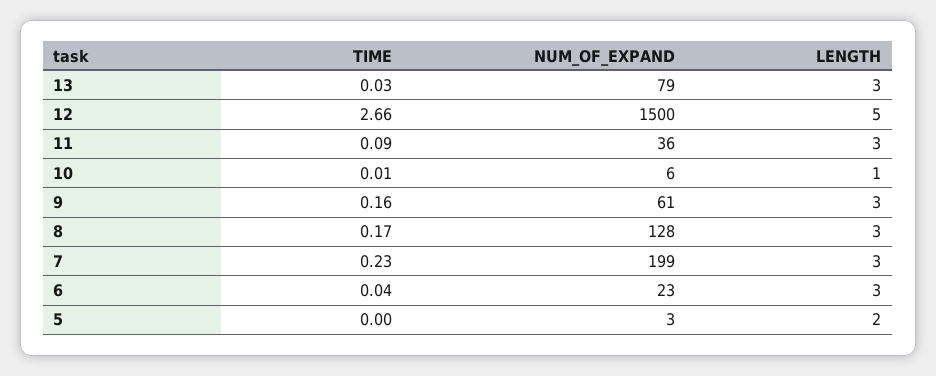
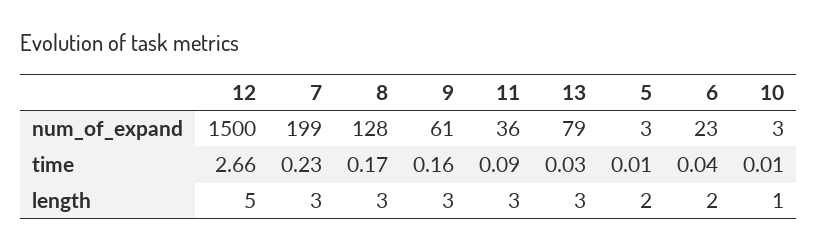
NUM_OF_EXPAND, 10: 6 -> 3
LENGTH, 6: 3 -> 2
TIME, 5: 0 -> 0.01

